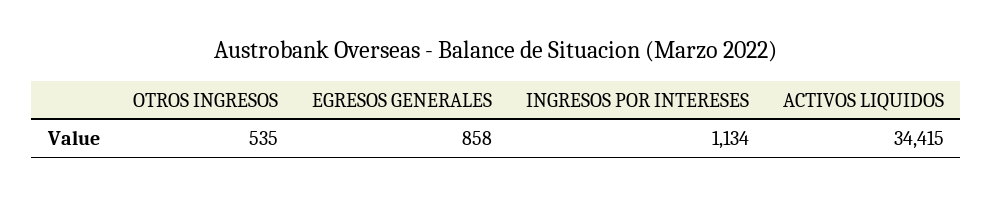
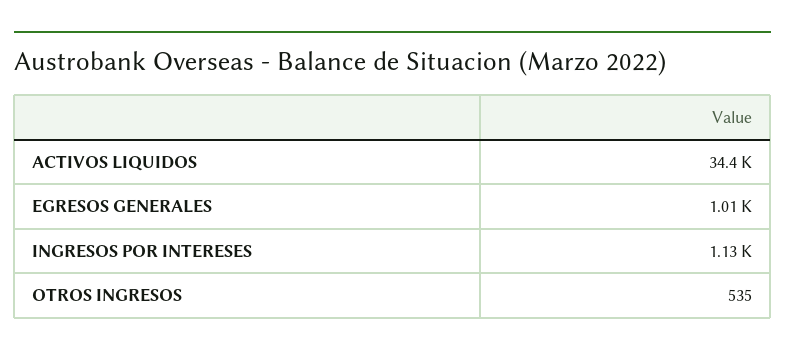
EGRESOS GENERALES: 858 -> 1010

